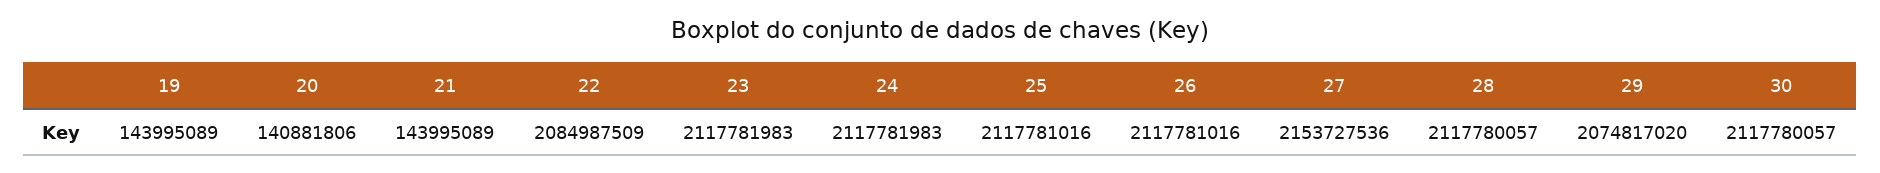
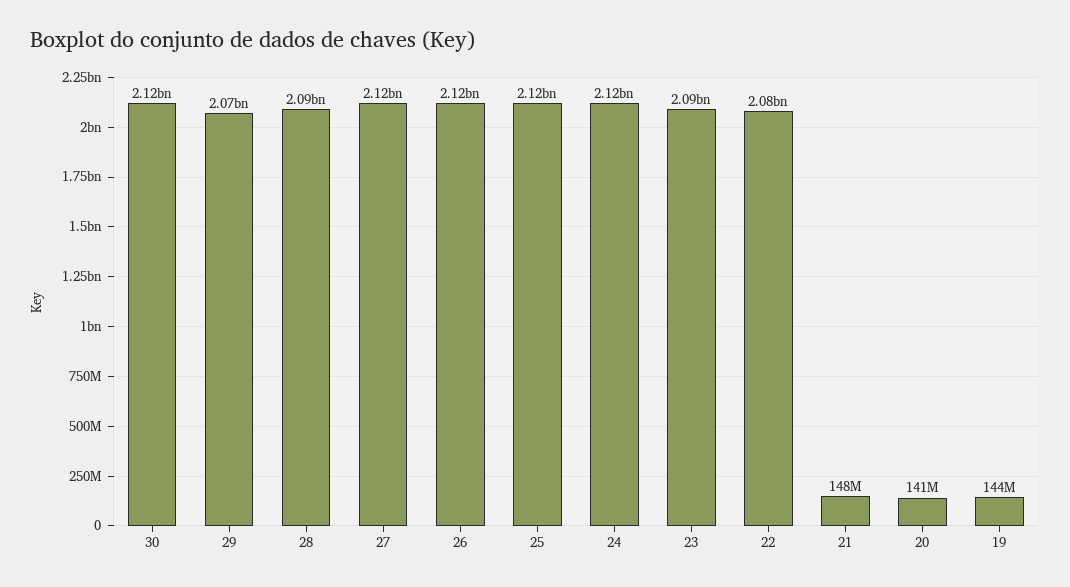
21: 143995089 -> 148000000
23: 2117781983 -> 2090000000
27: 2153727536 -> 2120000000
28: 2117780057 -> 2090000000

